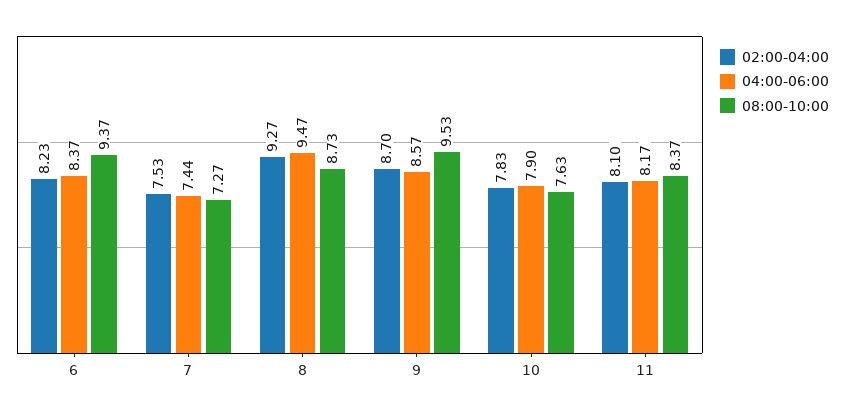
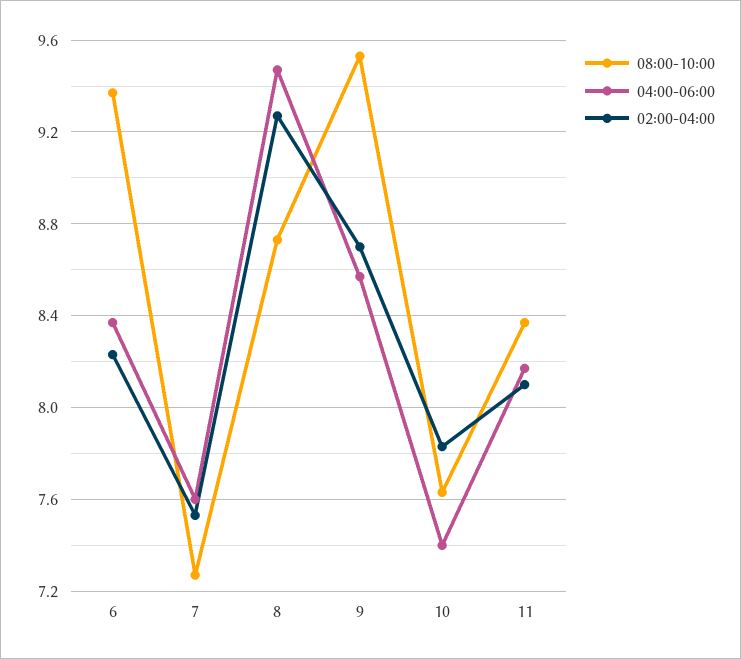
04:00-06:00, 7: 7.44 -> 7.6
04:00-06:00, 10: 7.9 -> 7.4

